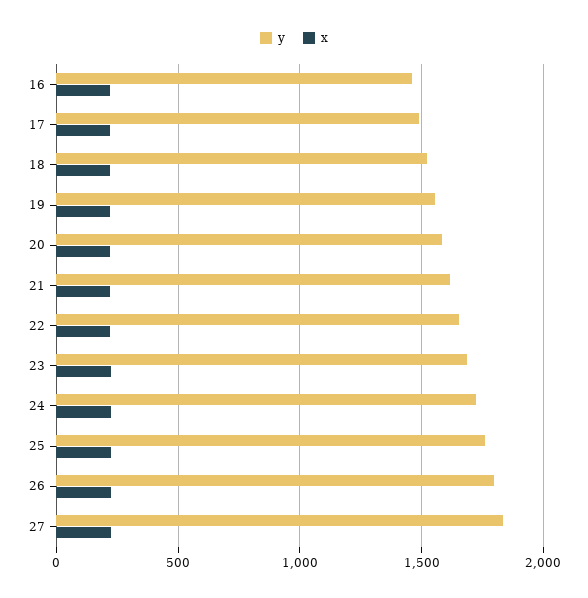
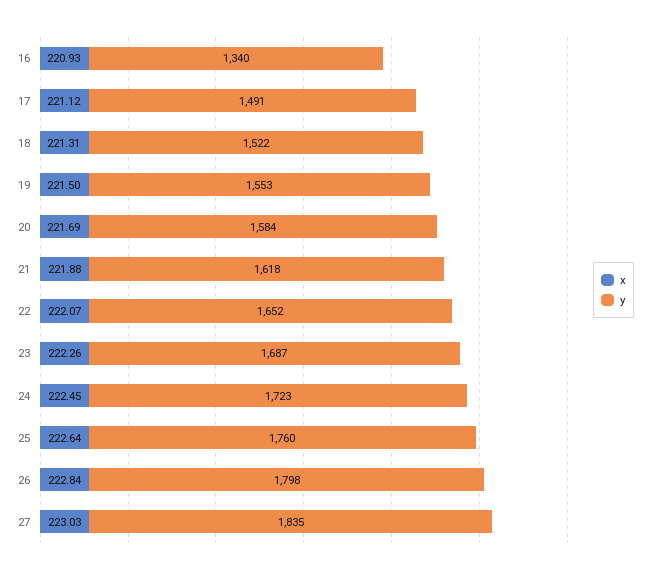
y, 16: 1450 -> 1340

